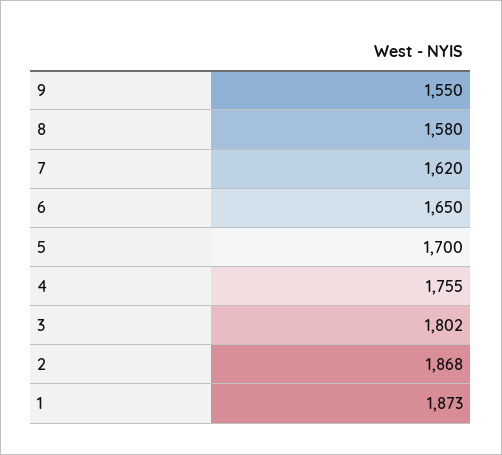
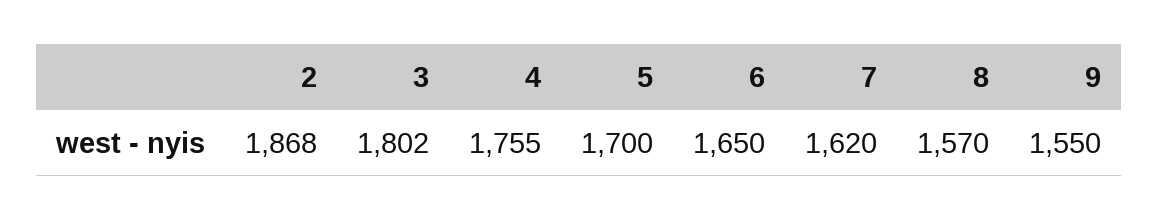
8: 1580 -> 1570
1: 1873 -> none

